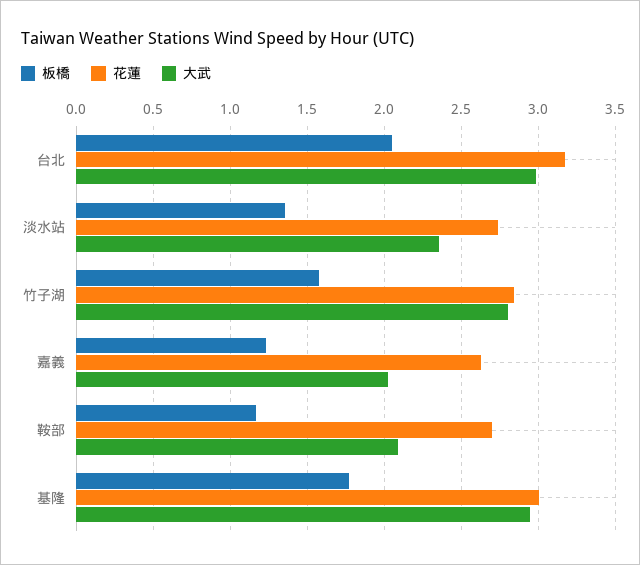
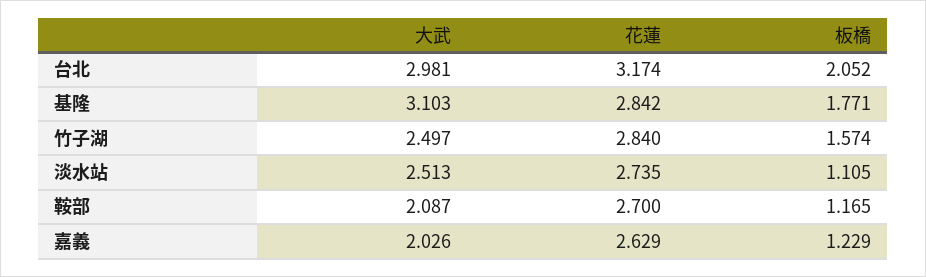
板橋, 淡水站: 1.35 -> 1.105
大武, 淡水站: 2.35 -> 2.513
大武, 竹子湖: 2.8 -> 2.497
花蓮, 基隆: 3 -> 2.842
大武, 基隆: 2.95 -> 3.103

